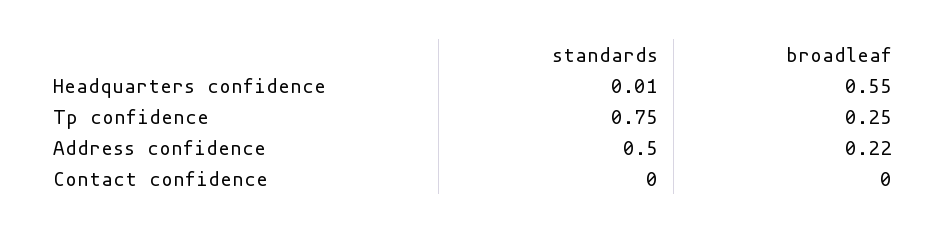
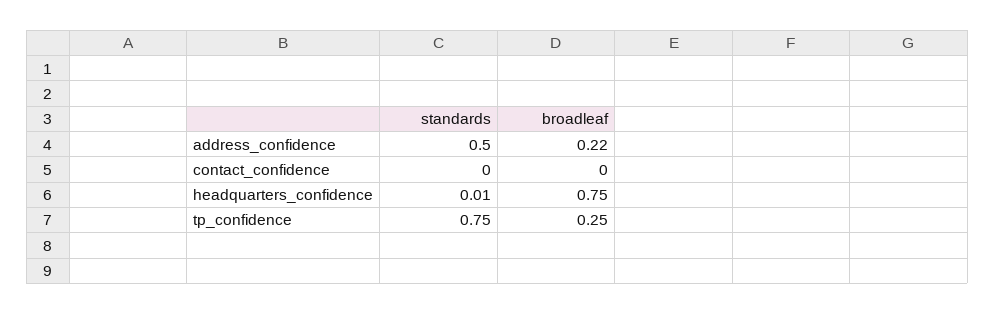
broadleaf, Headquarters confidence: 0.55 -> 0.75

